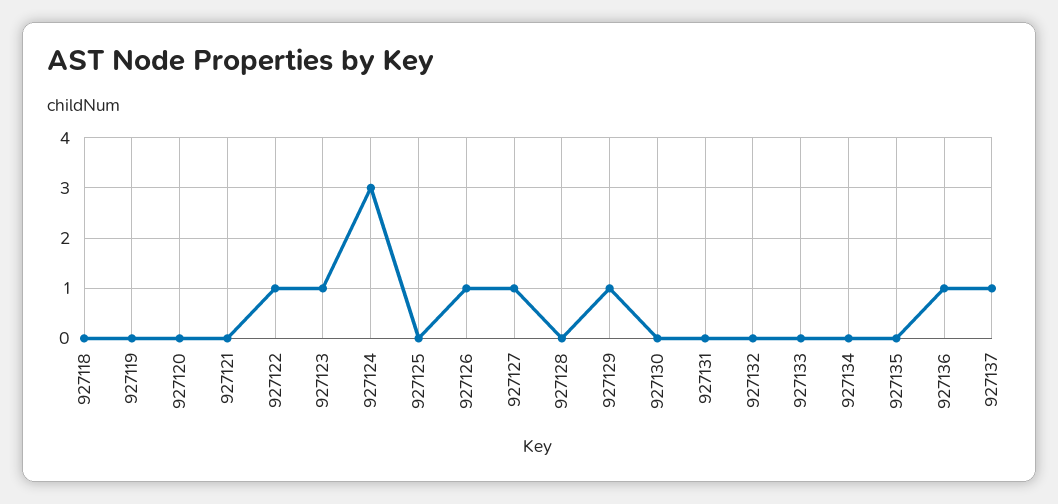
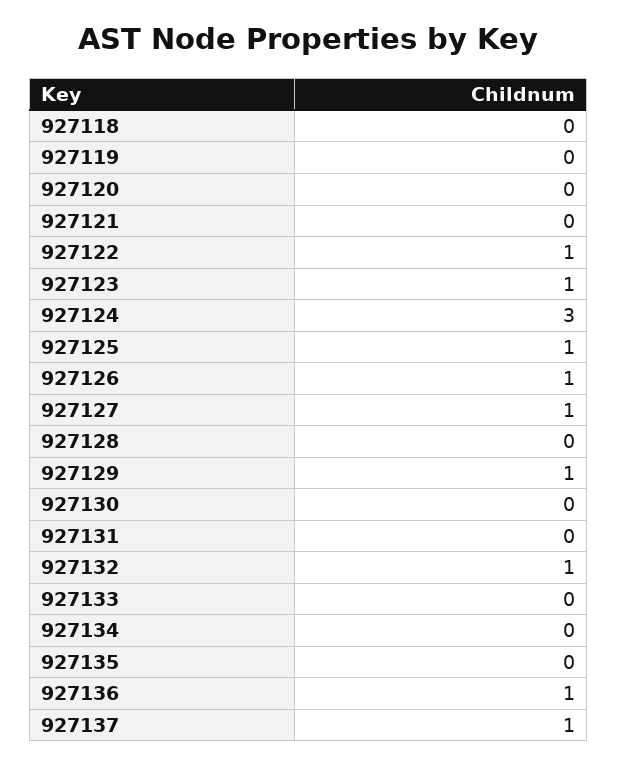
927125: 0 -> 1
927132: 0 -> 1

